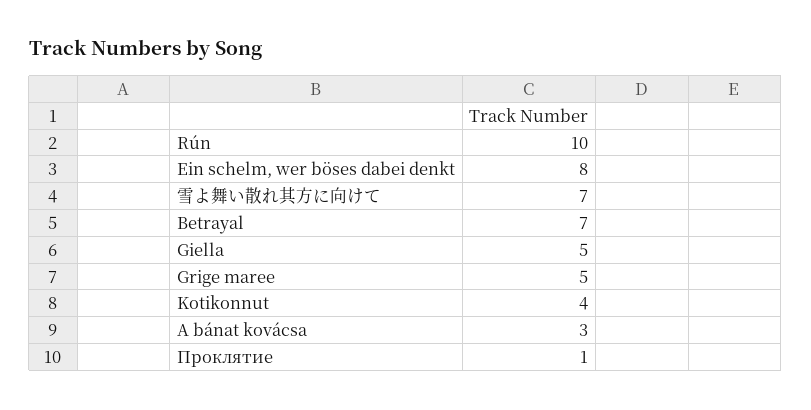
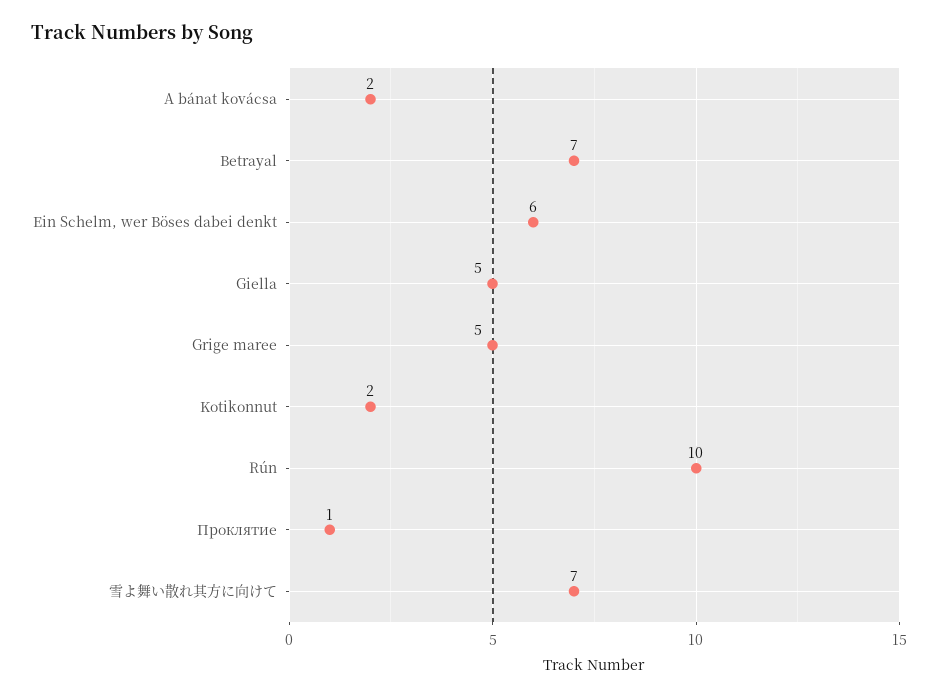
Ein schelm, wer böses dabei denkt: 8 -> 6
Kotikonnut: 4 -> 2
A bánat kovácsa: 3 -> 2

